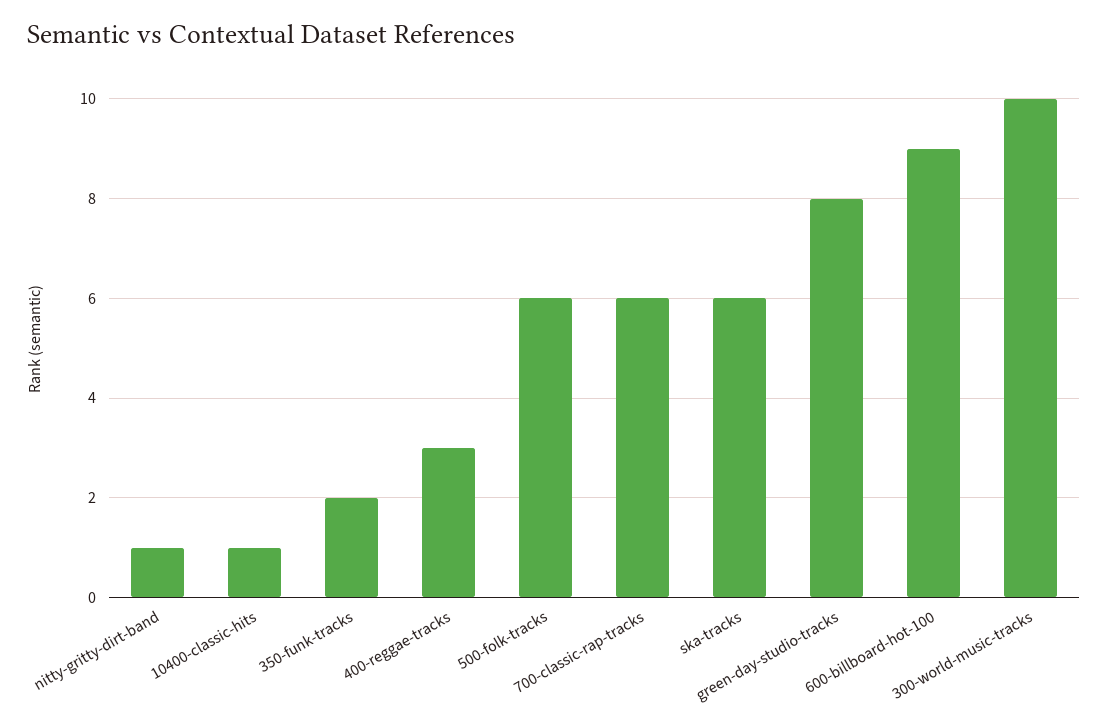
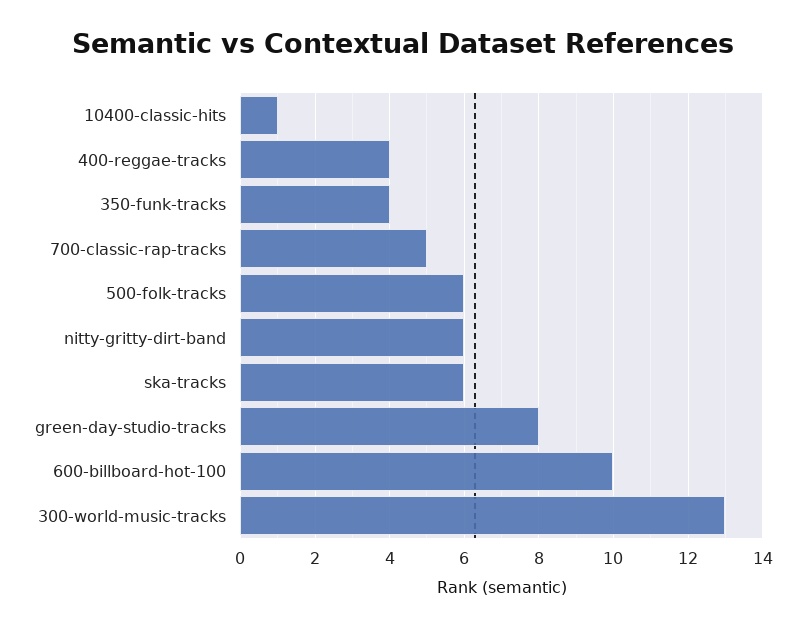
nitty-gritty-dirt-band: 1 -> 6
350-funk-tracks: 2 -> 4
400-reggae-tracks: 3 -> 4
700-classic-rap-tracks: 6 -> 5
600-billboard-hot-100: 9 -> 10
300-world-music-tracks: 10 -> 13

